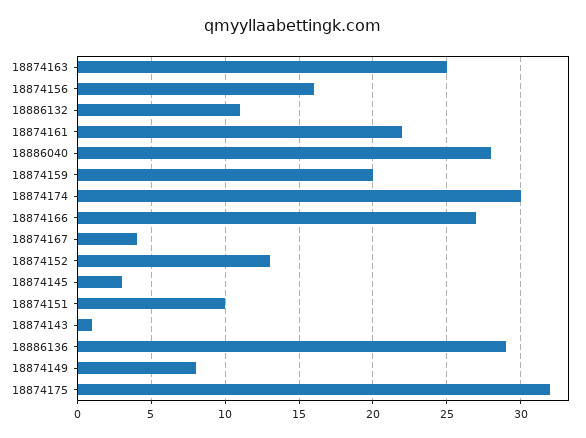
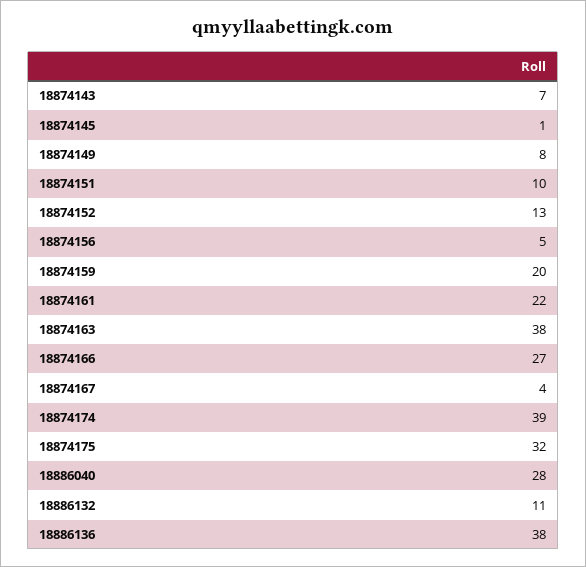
18874163: 25 -> 38
18874156: 16 -> 5
18874174: 30 -> 39
18874145: 3 -> 1
18874143: 1 -> 7
18886136: 29 -> 38

